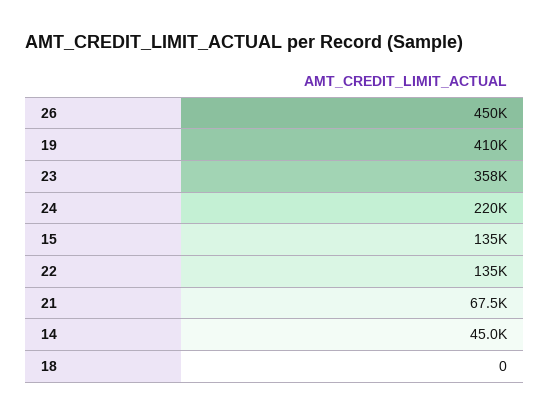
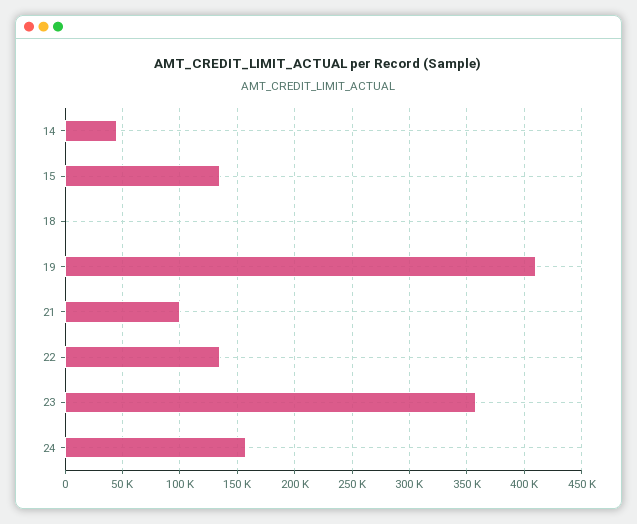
26: 450000 -> none
24: 220000 -> 160000
21: 67500 -> 100000

